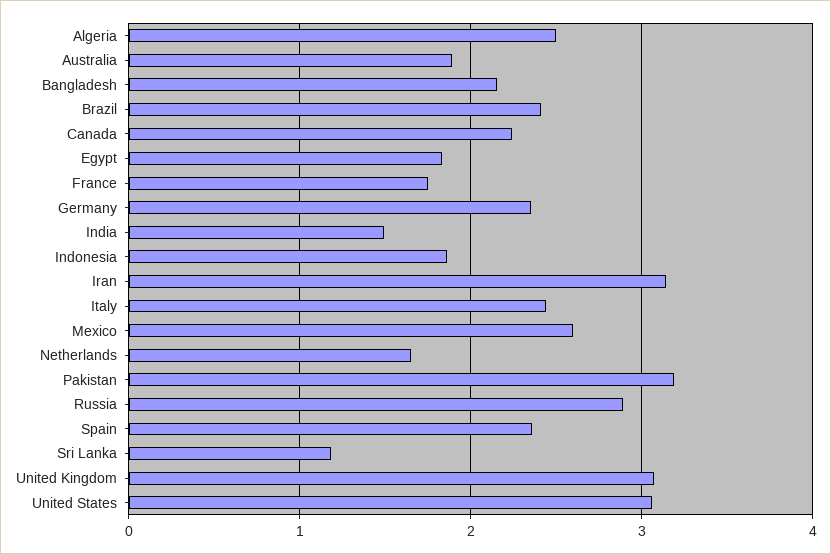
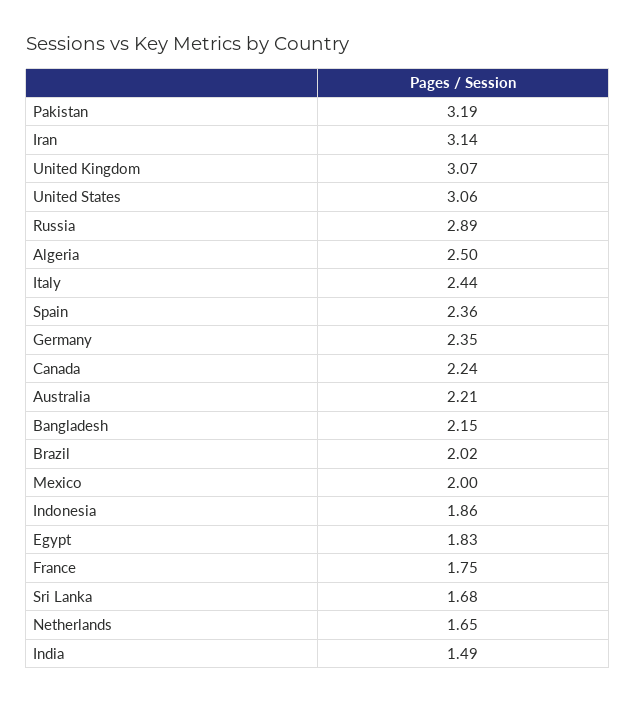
Australia: 1.9 -> 2.21
Brazil: 2.4 -> 2.02
Mexico: 2.6 -> 2
Sri Lanka: 1.2 -> 1.68

